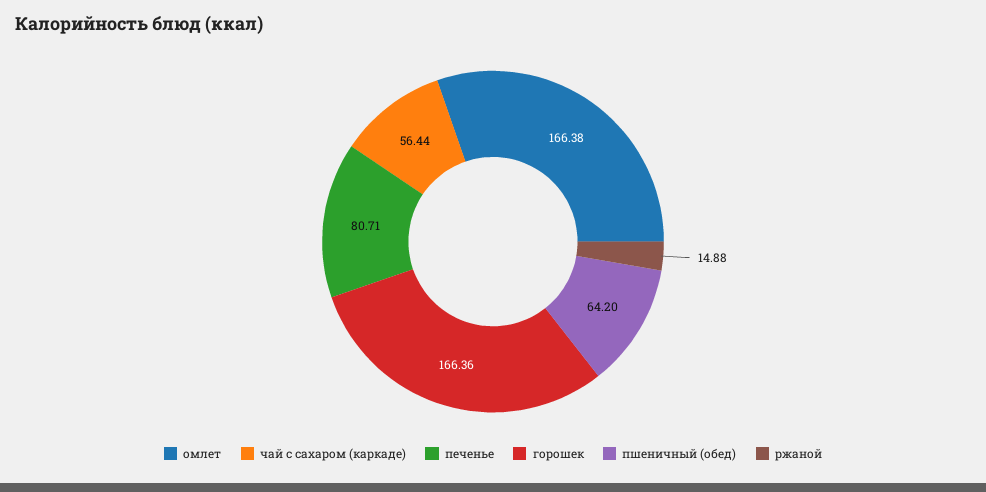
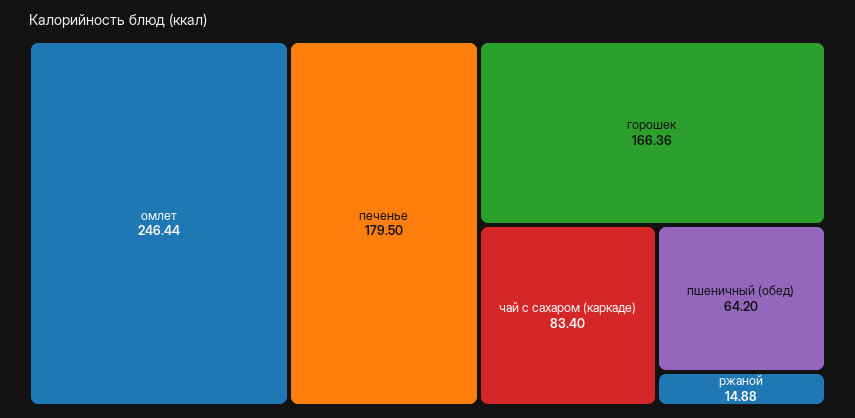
омлет: 166.38 -> 246.44
чай с сахаром (каркаде): 56.44 -> 83.4
печенье: 80.71 -> 179.5

